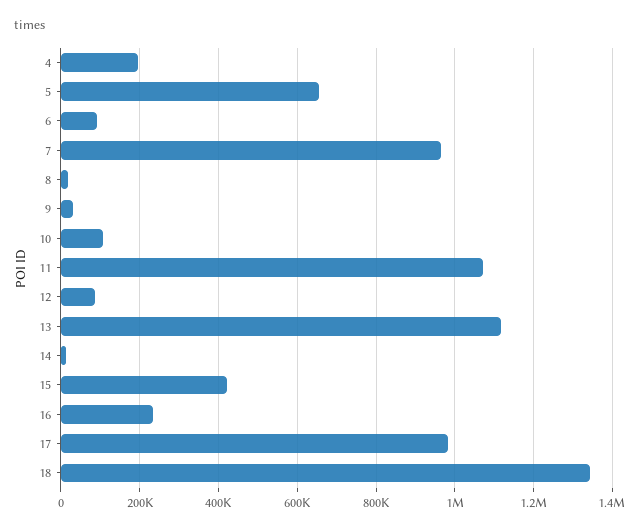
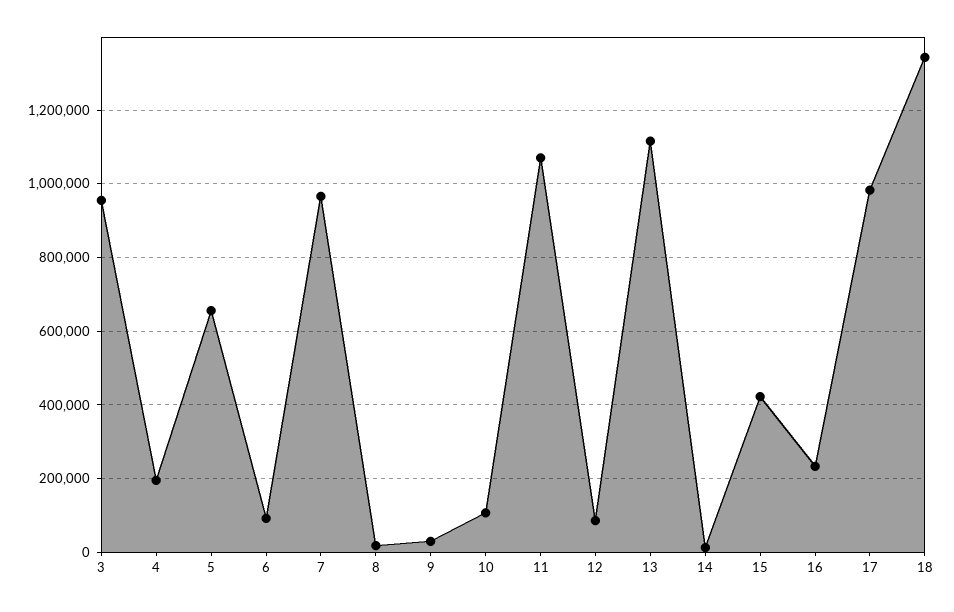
3: none -> 960000

